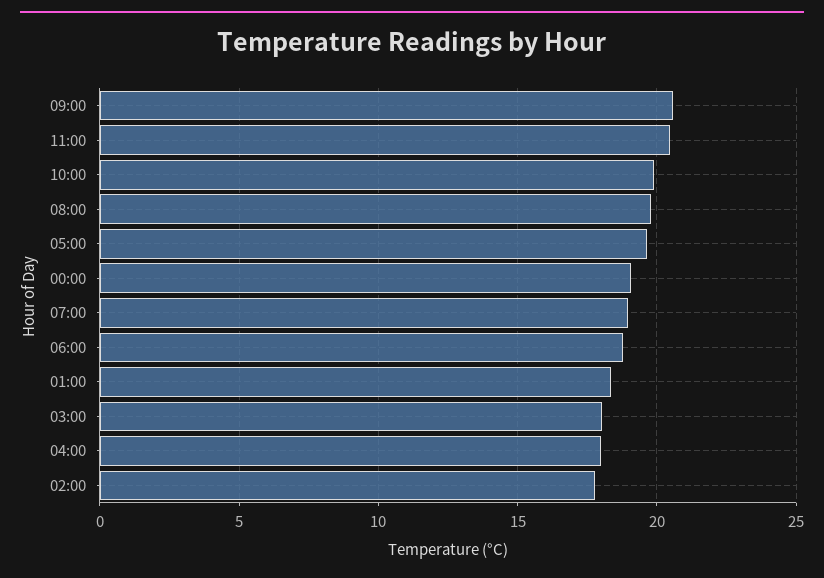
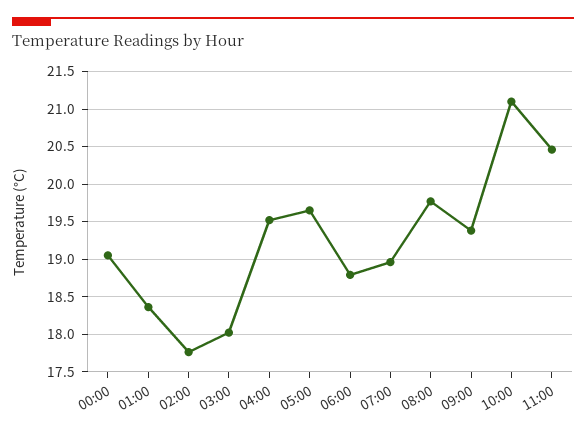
09:00: 20.5 -> 19.4
10:00: 20 -> 21.1
04:00: 18 -> 19.5

